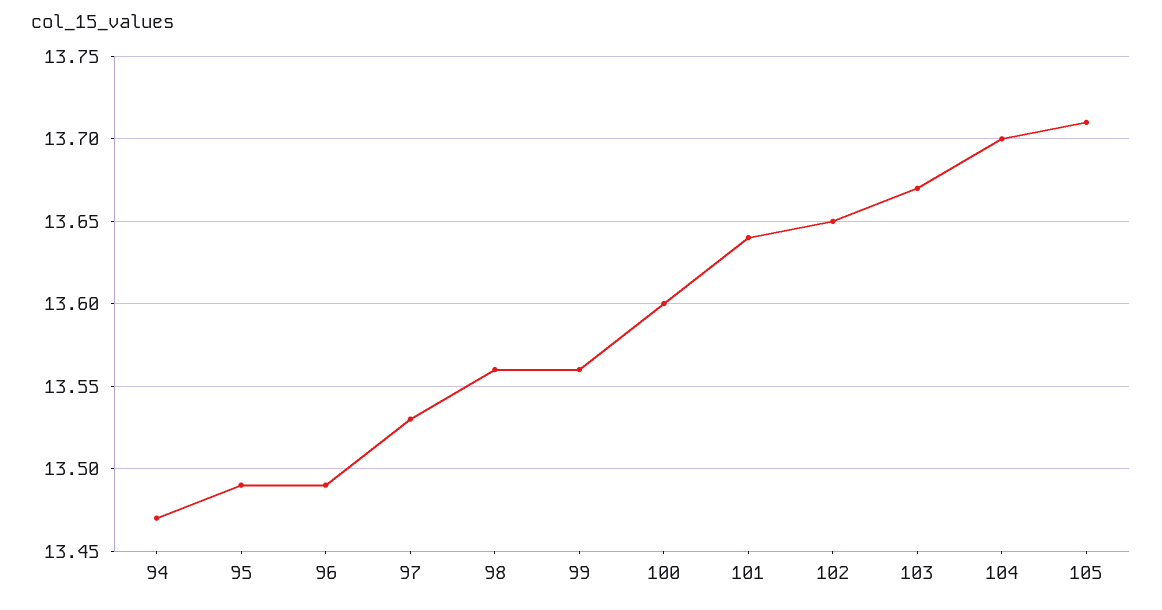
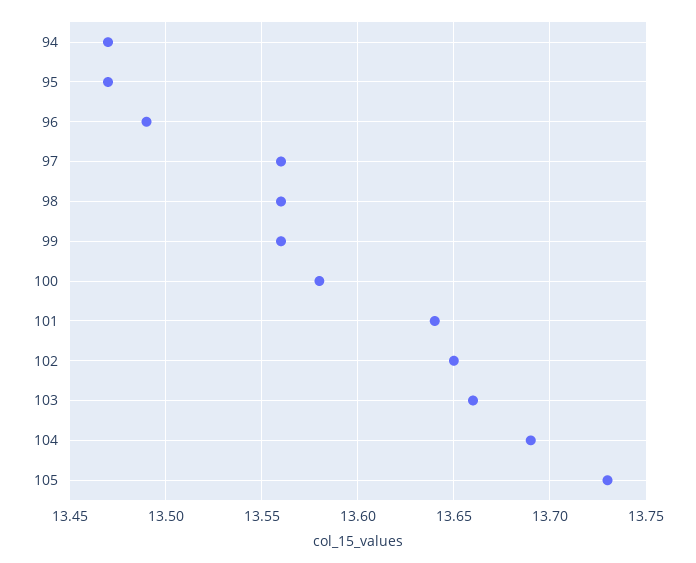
95: 13.49 -> 13.47
97: 13.53 -> 13.56
100: 13.6 -> 13.58
103: 13.67 -> 13.66
104: 13.7 -> 13.69
105: 13.71 -> 13.73

